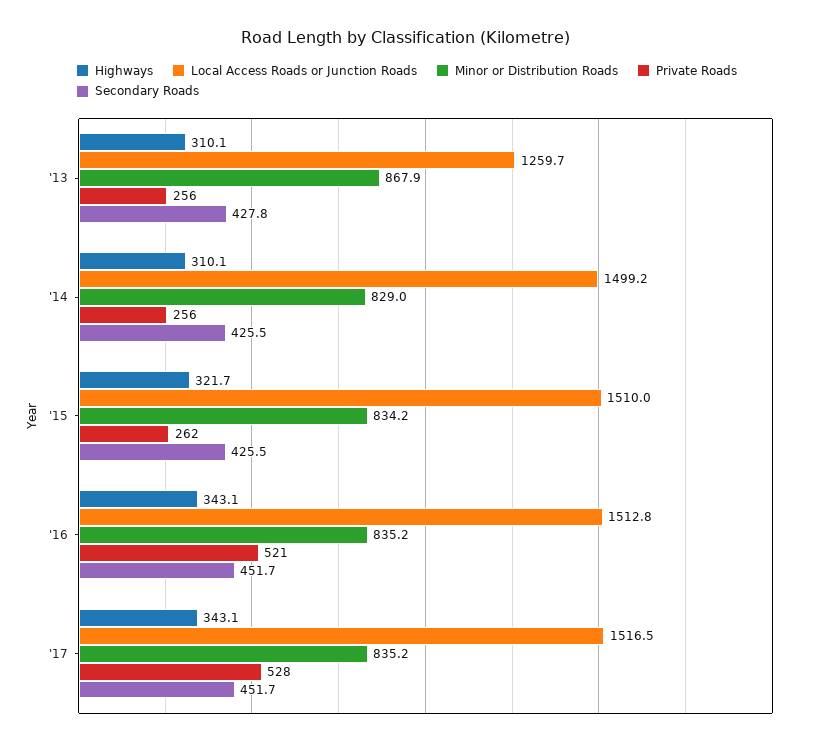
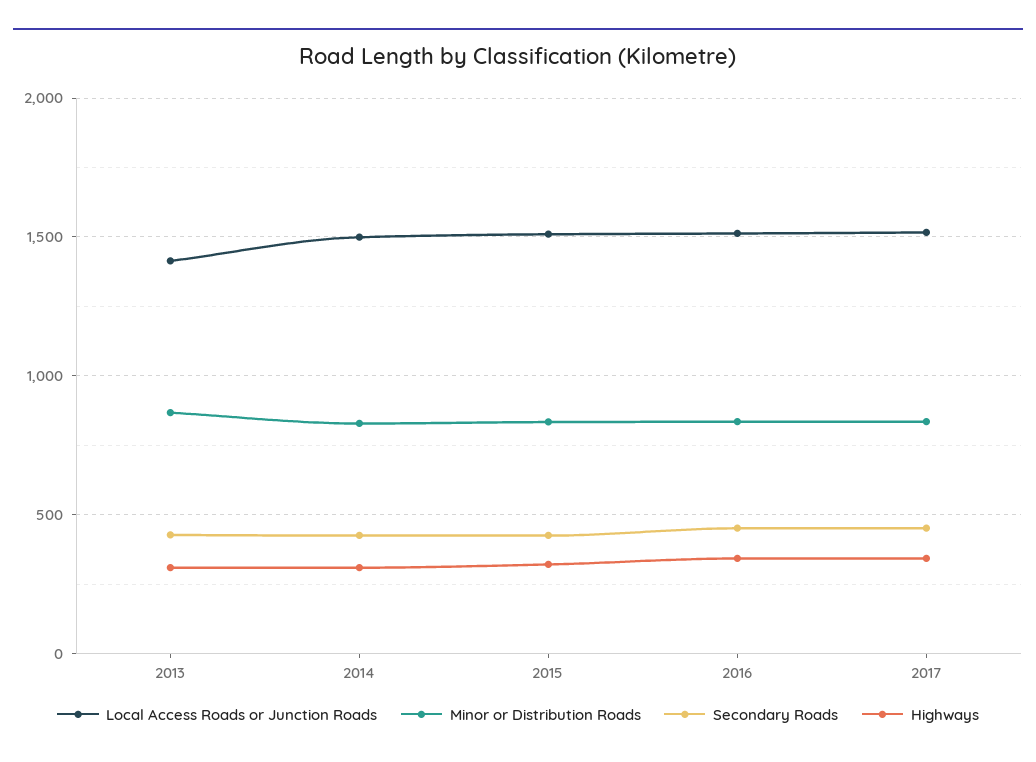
Local Access Roads or Junction Roads, '13: 1259.7 -> 1400
Private Roads, '13: 256 -> none
Private Roads, '14: 256 -> none
Private Roads, '15: 262 -> none
Private Roads, '16: 521 -> none
Private Roads, '17: 528 -> none

